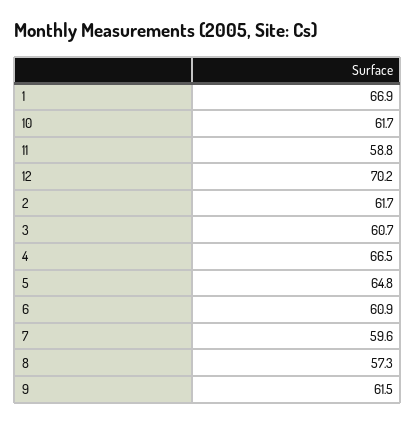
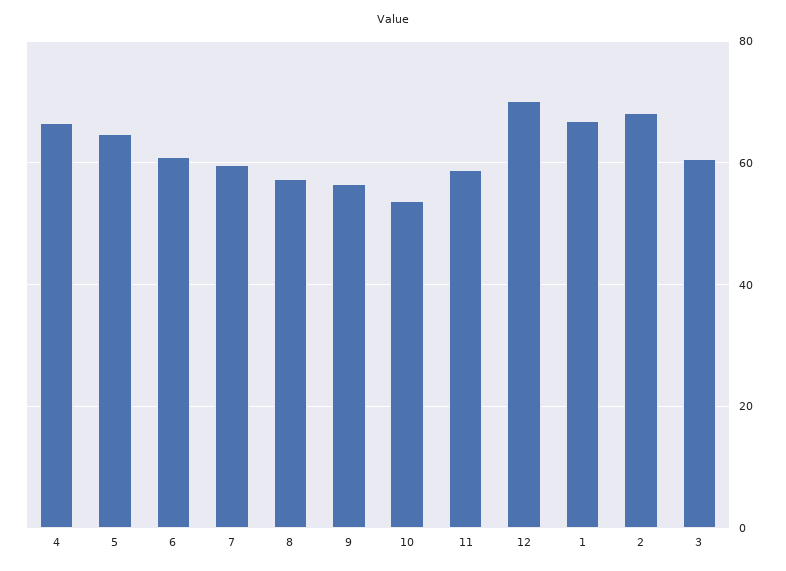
10: 61.7 -> 54
2: 61.7 -> 68
9: 61.5 -> 56

